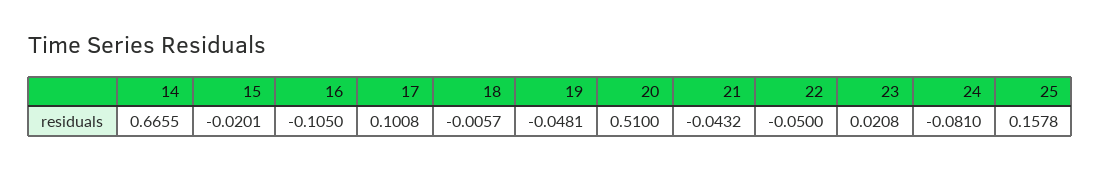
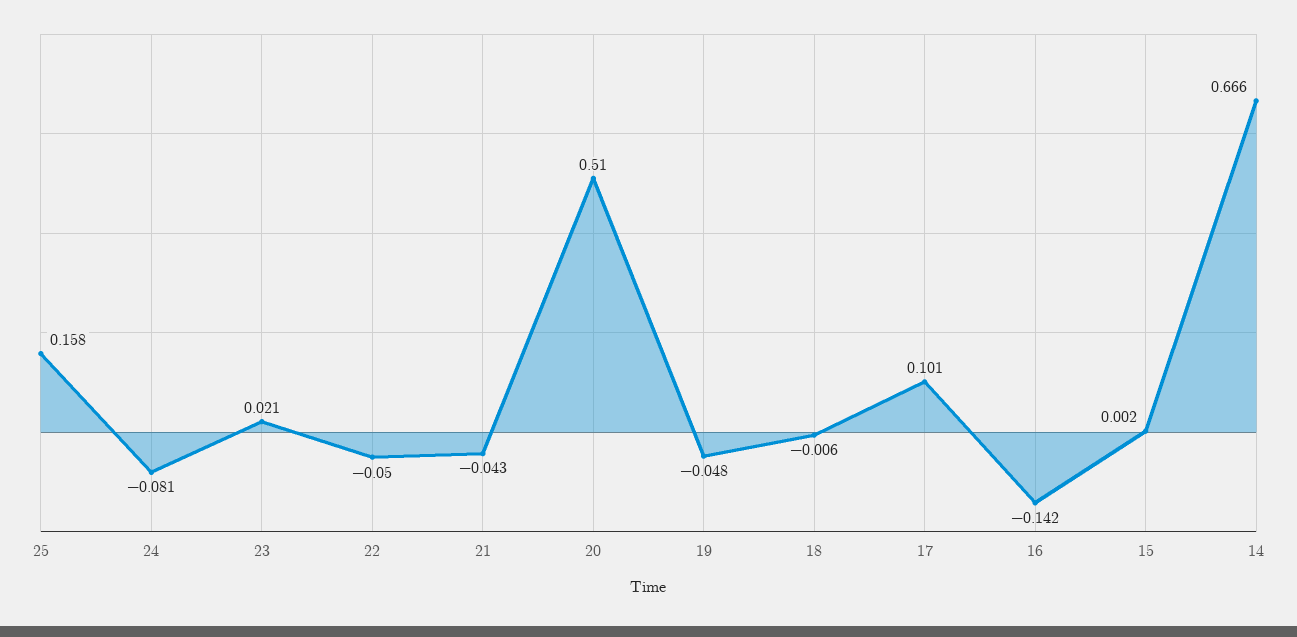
15: -0.0201 -> 0.002
16: -0.105 -> -0.142

